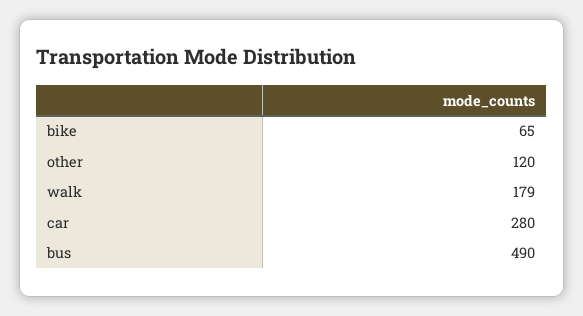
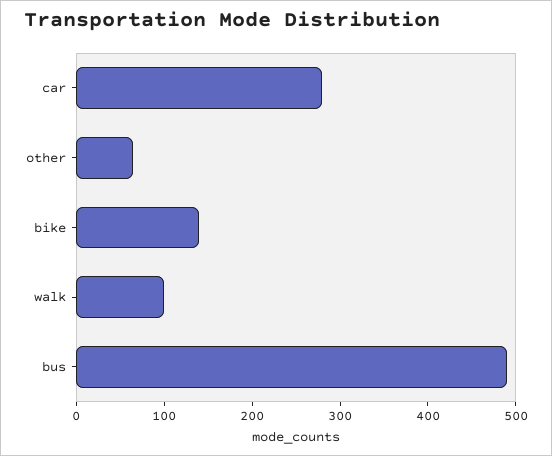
bike: 65 -> 140
other: 120 -> 60
walk: 179 -> 100

